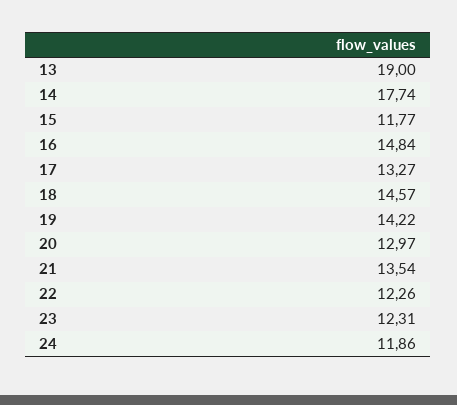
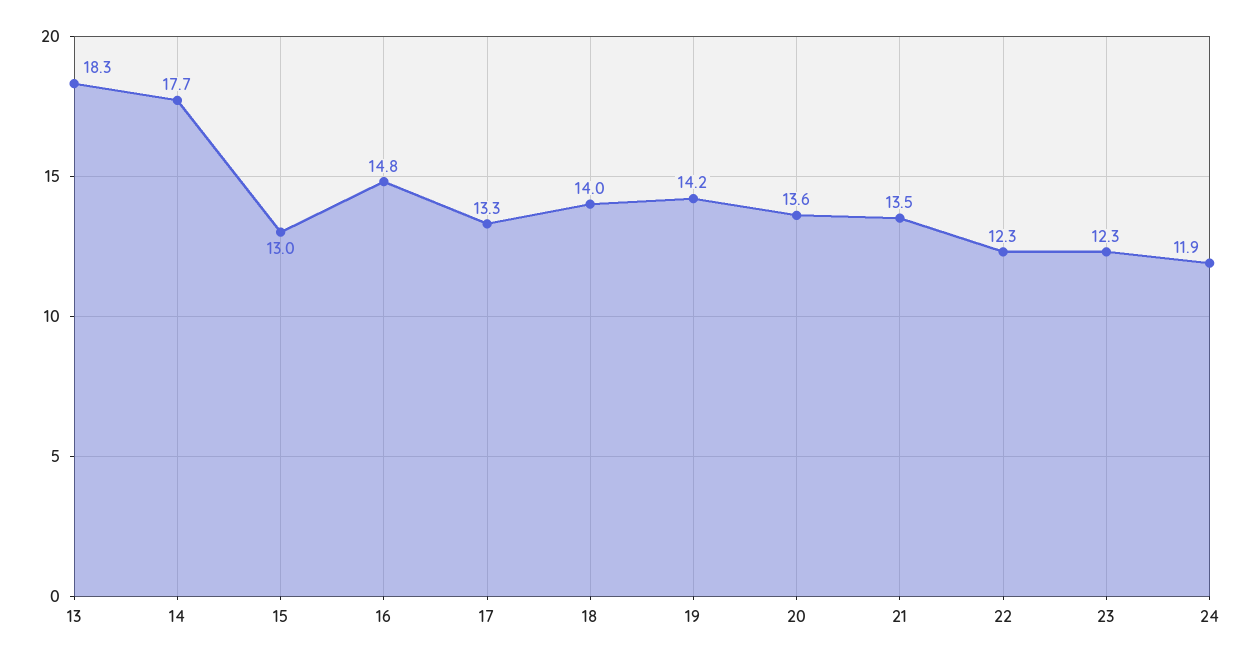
13: 19 -> 18.3
15: 11.77 -> 13
18: 14.57 -> 14
20: 12.97 -> 13.6

